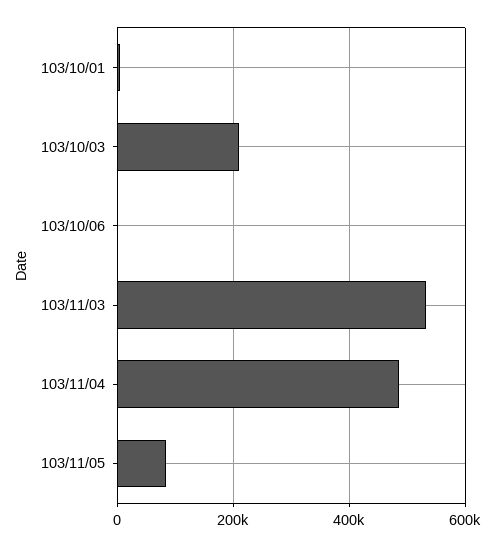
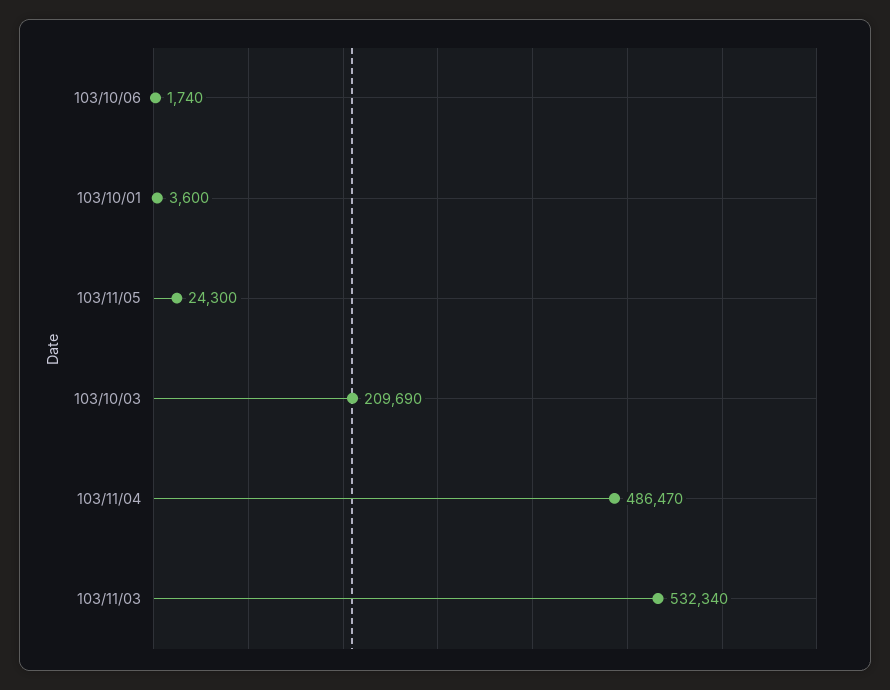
103/11/05: 80000 -> 24300

